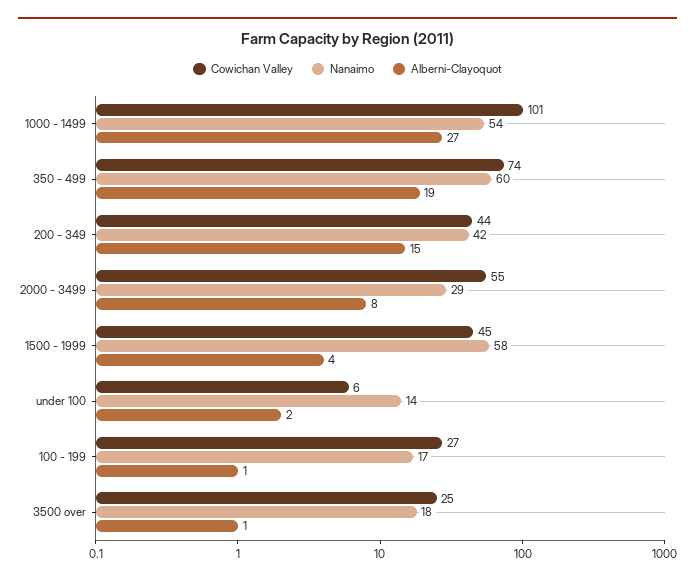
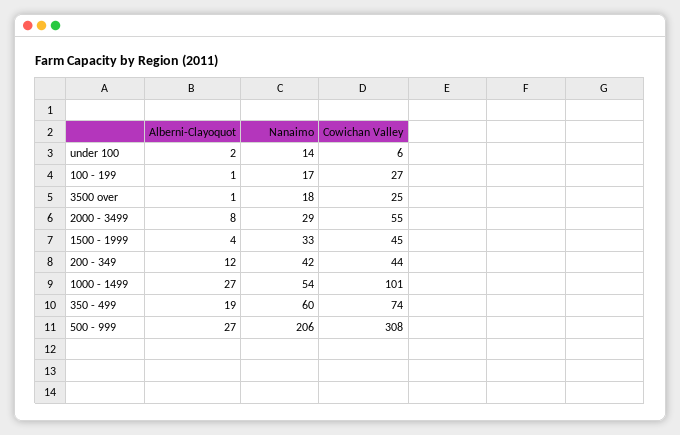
Alberni-Clayoquot, 200 - 349: 15 -> 12
Nanaimo, 1500 - 1999: 58 -> 33
Alberni-Clayoquot, 500 - 999: none -> 27
Nanaimo, 500 - 999: none -> 206
Cowichan Valley, 500 - 999: none -> 308

